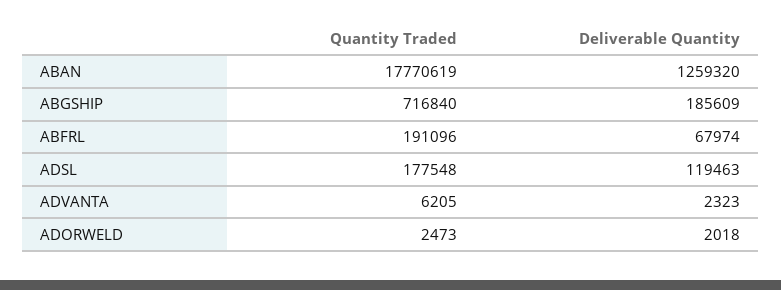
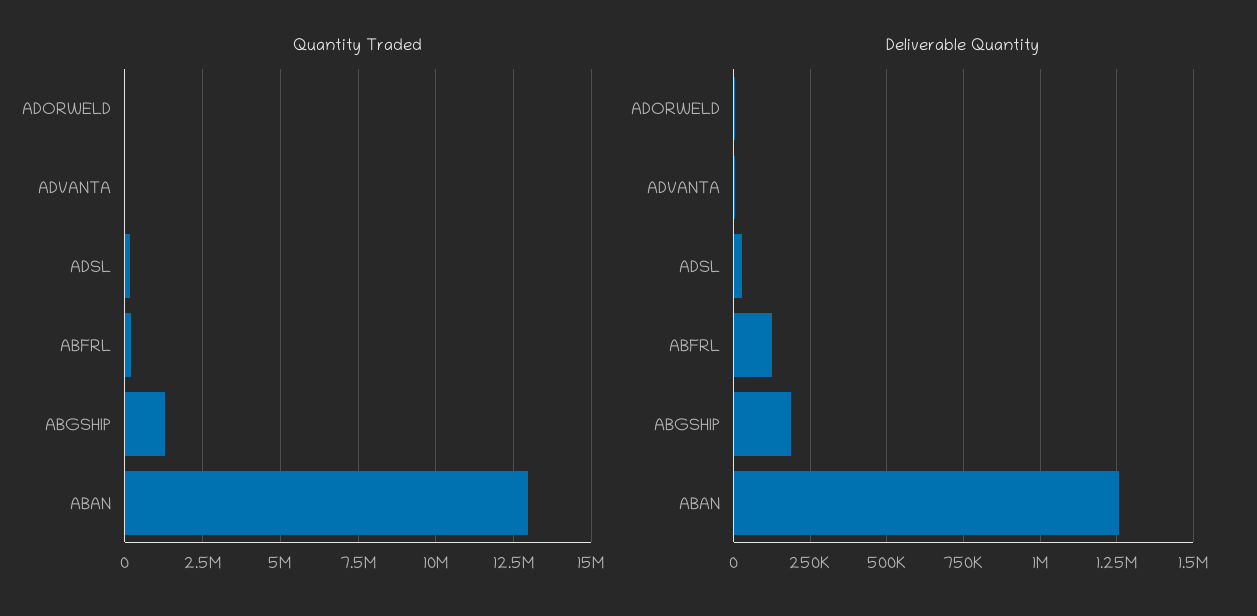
Quantity Traded, ABAN: 17770619 -> 13000000
Quantity Traded, ABGSHIP: 716840 -> 1250000
Deliverable Quantity, ABFRL: 67974 -> 125000
Deliverable Quantity, ADSL: 119463 -> 25000

